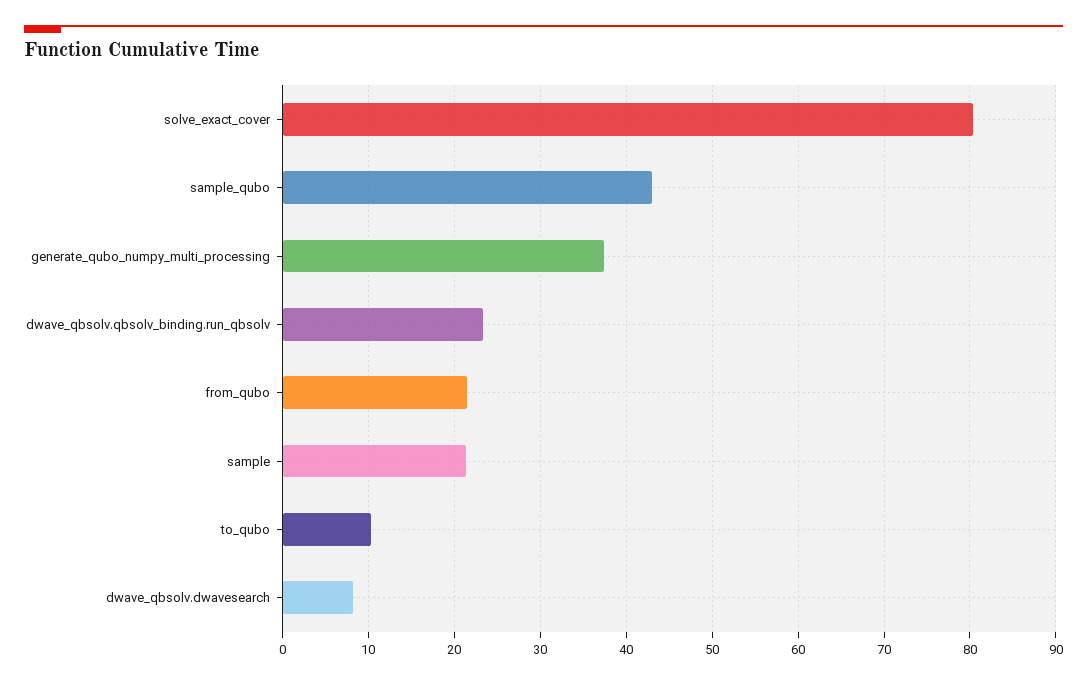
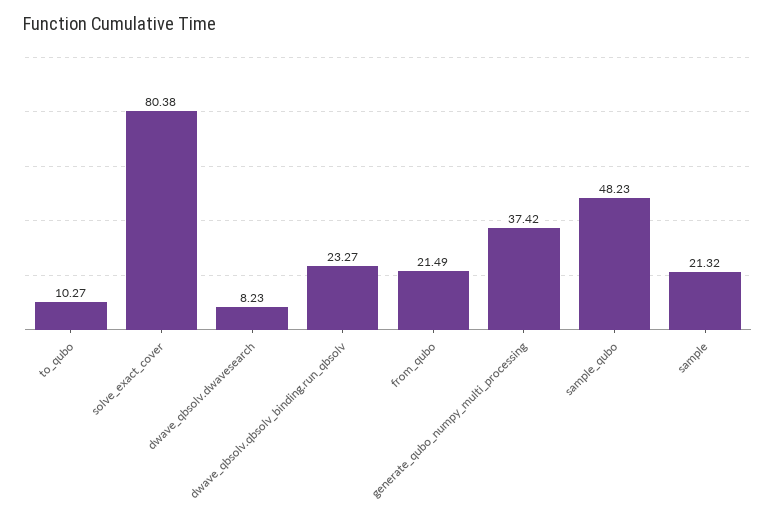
sample_qubo: 43 -> 48.23

